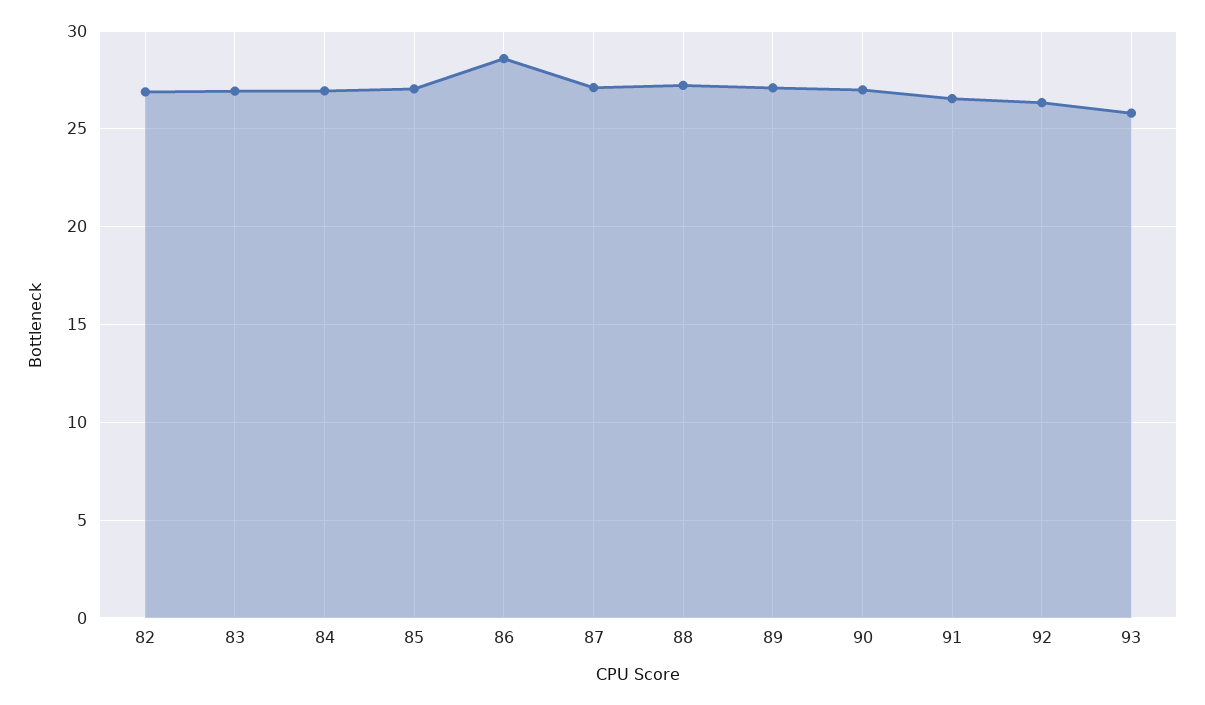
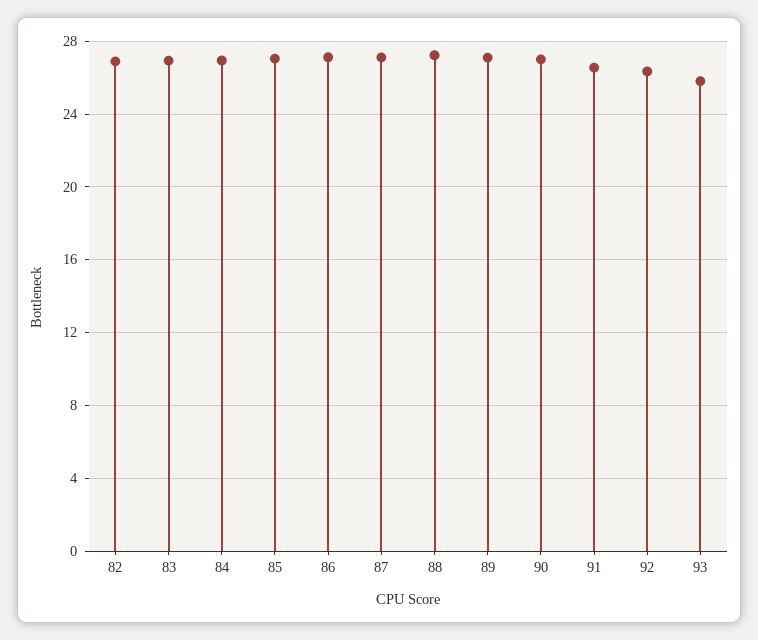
86: 28.5 -> 27

